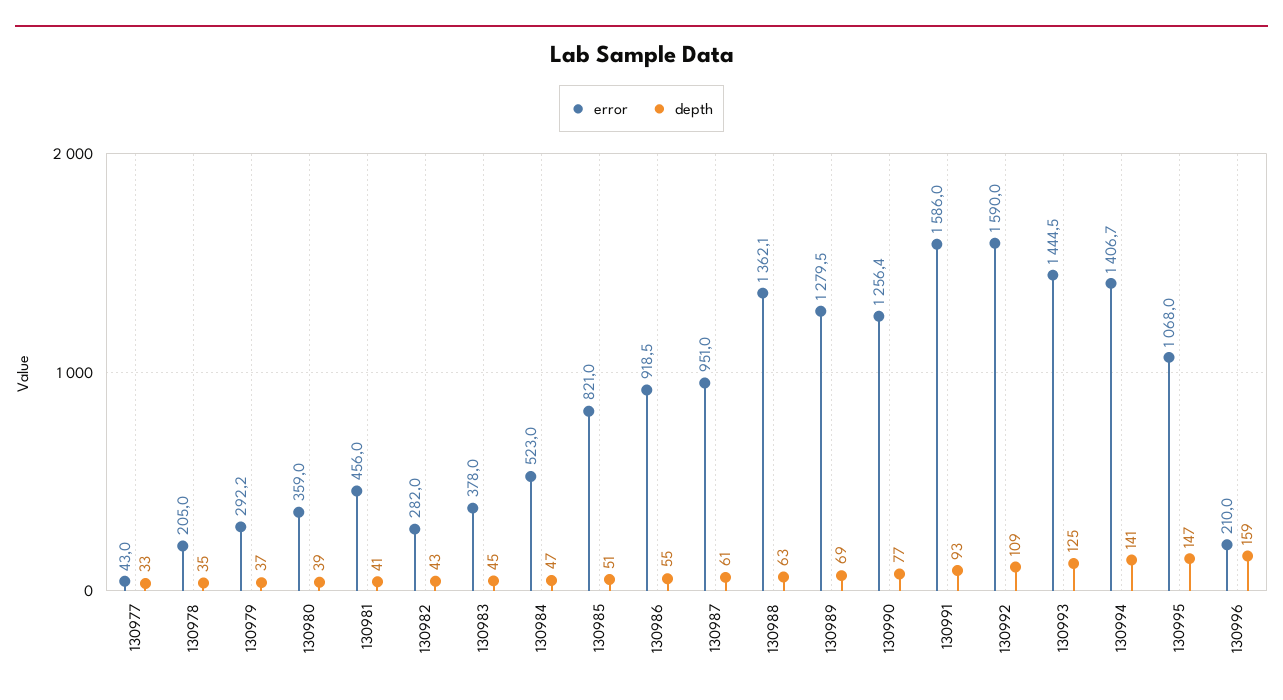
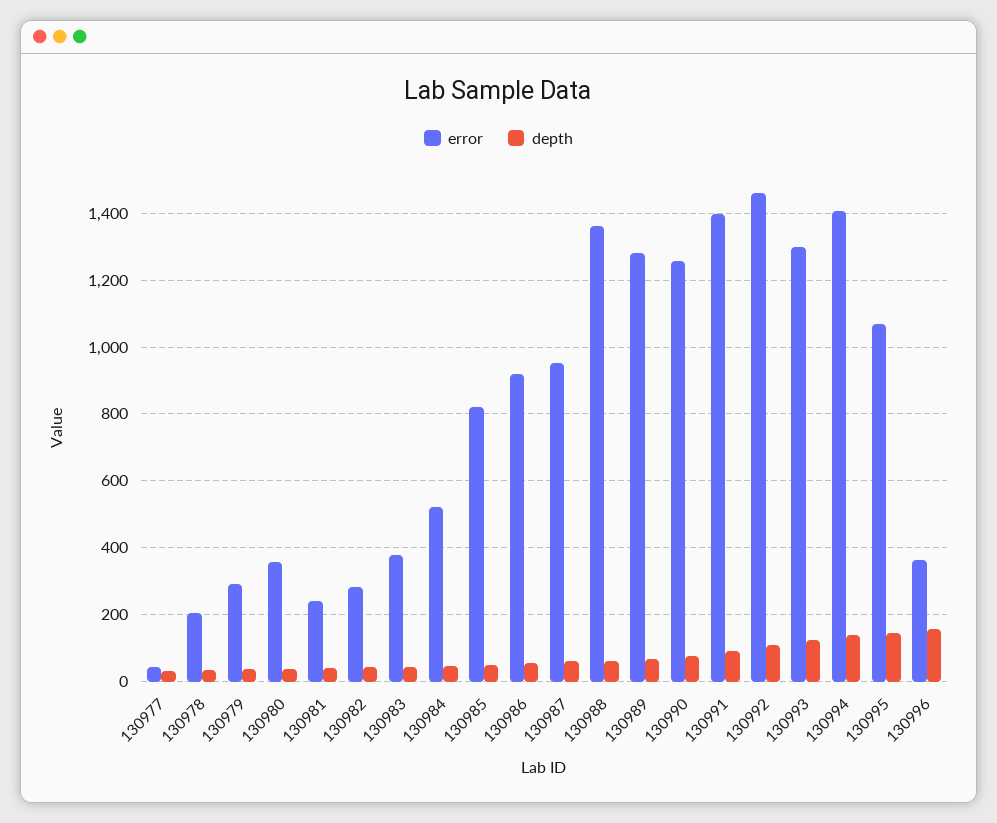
error, 130981: 456 -> 240
error, 130991: 1586 -> 1400
error, 130992: 1590 -> 1460
error, 130993: 1444.5 -> 1300
error, 130996: 210 -> 360

